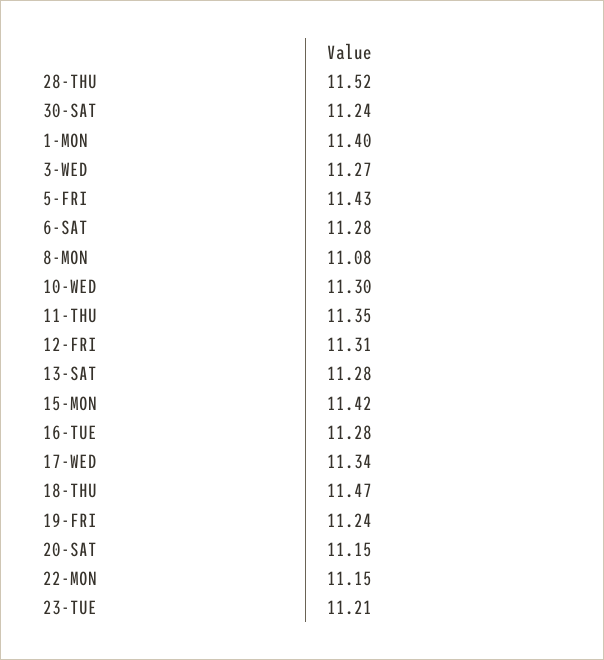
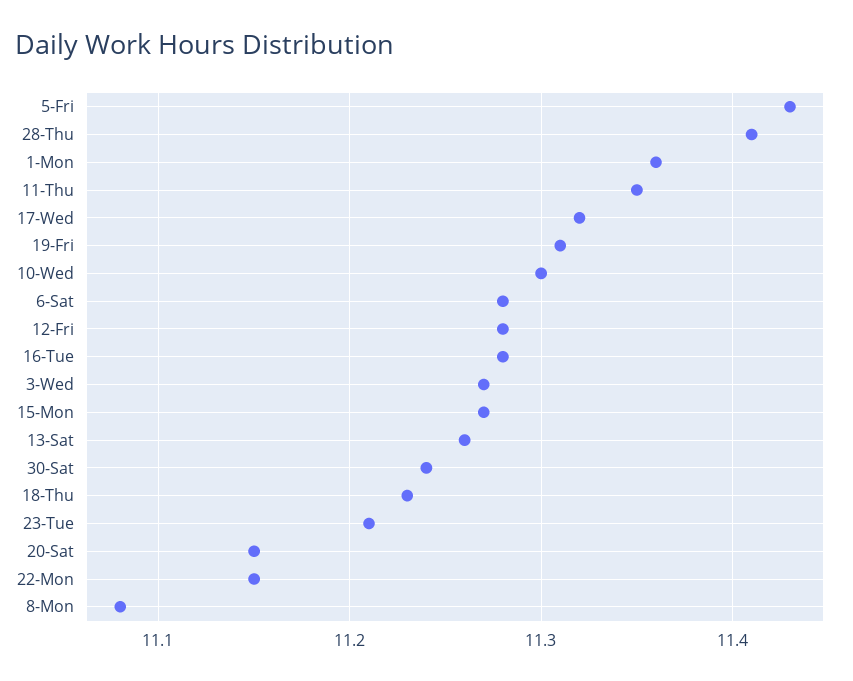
28-THU: 11.52 -> 11.41
1-MON: 11.4 -> 11.36
12-FRI: 11.31 -> 11.28
13-SAT: 11.28 -> 11.26
15-MON: 11.42 -> 11.27
17-WED: 11.34 -> 11.32
18-THU: 11.47 -> 11.23
19-FRI: 11.24 -> 11.31

